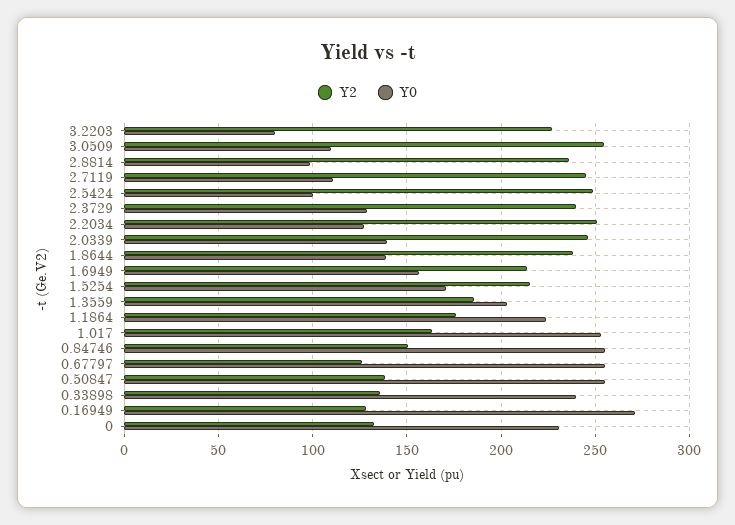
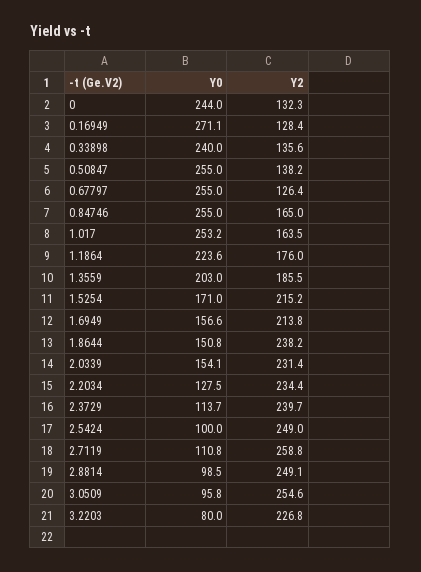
Y0, 3.0509: 110 -> 95.8
Y2, 2.8814: 235 -> 249.1
Y2, 2.7119: 245 -> 258.8
Y0, 2.3729: 130 -> 113.7
Y2, 2.2034: 250 -> 234.4
Y2, 2.0339: 245 -> 231.4
Y0, 2.0339: 140 -> 154.1
Y0, 1.8644: 140 -> 150.8
Y2, 0.84746: 150 -> 165
Y0, 0: 230 -> 244

